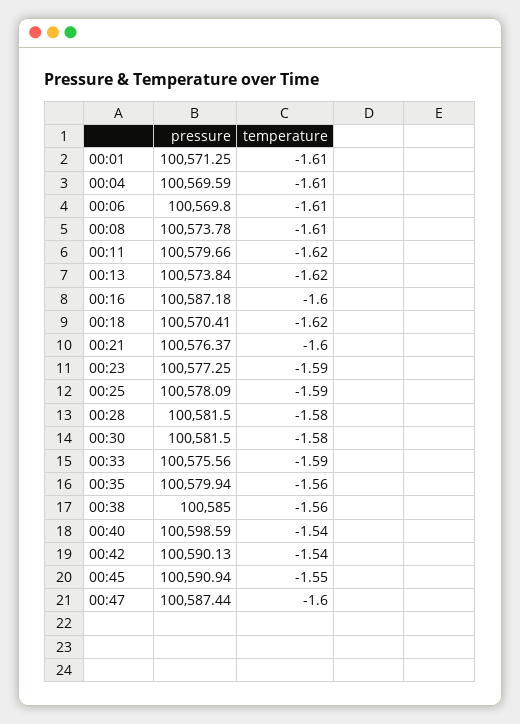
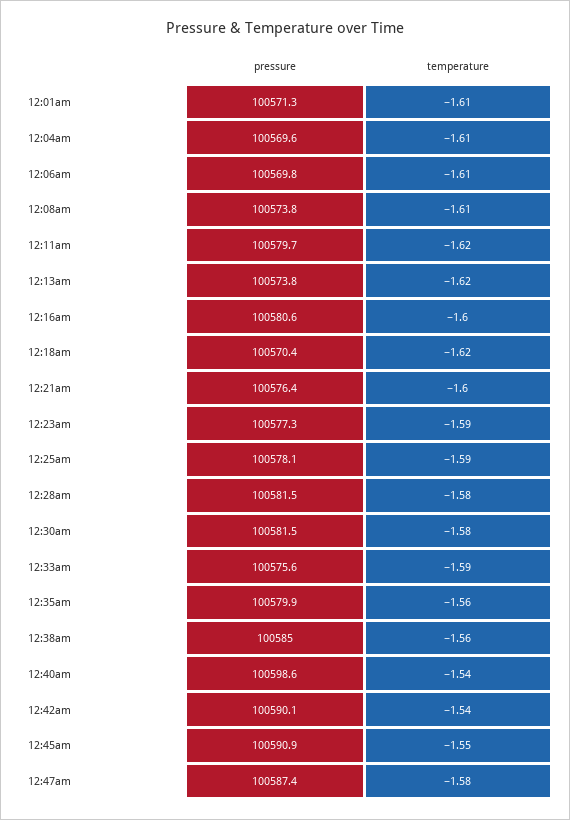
pressure, 00:16: 100587.18 -> 100580.6
temperature, 00:47: -1.6 -> -1.58

